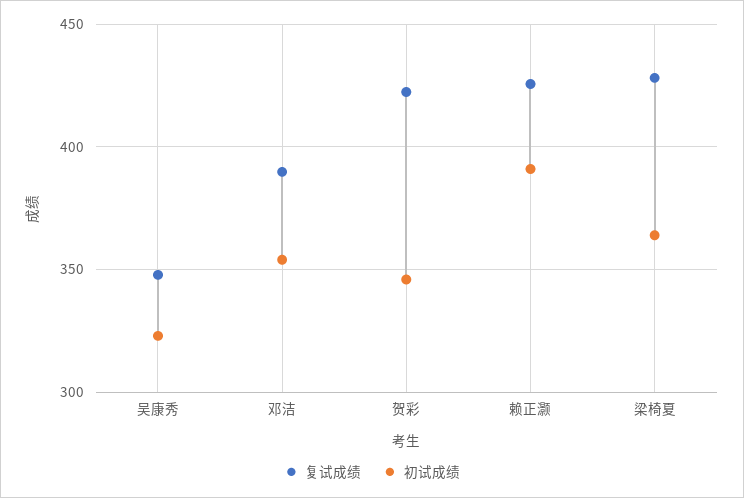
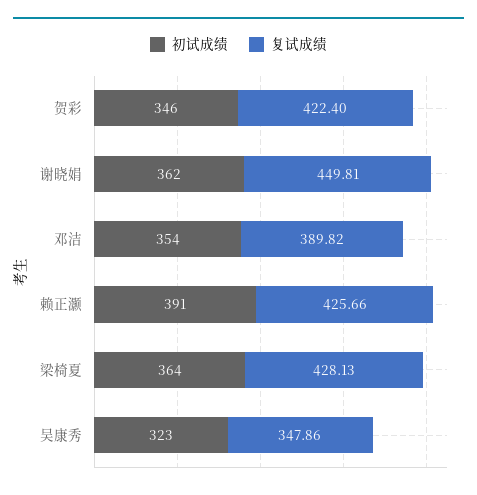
初试成绩, 谢晓娟: none -> 362
复试成绩, 谢晓娟: none -> 449.81

